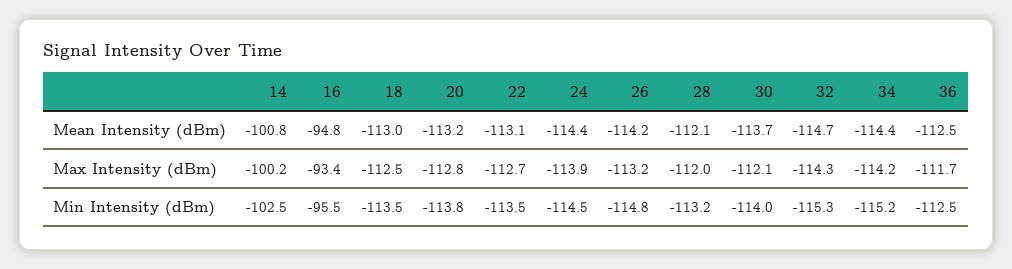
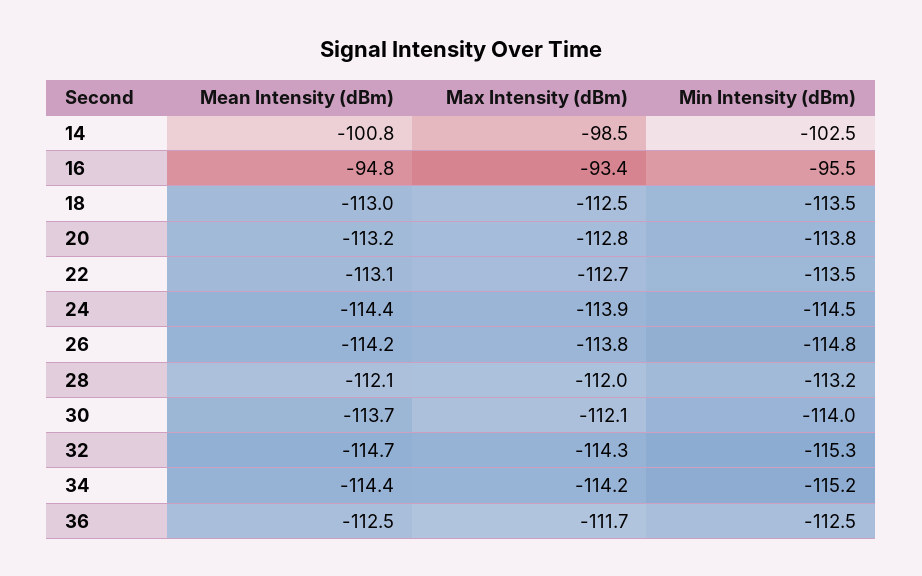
14, Max Intensity (dBm): -100.2 -> -98.5
26, Max Intensity (dBm): -113.2 -> -113.8

